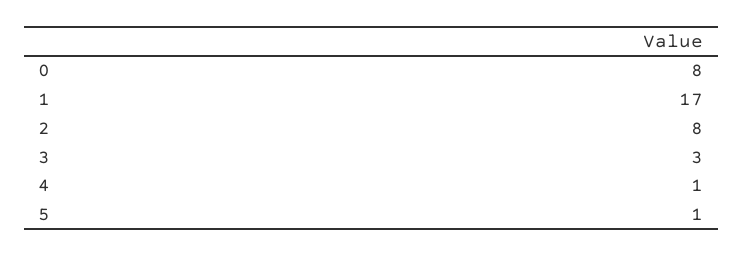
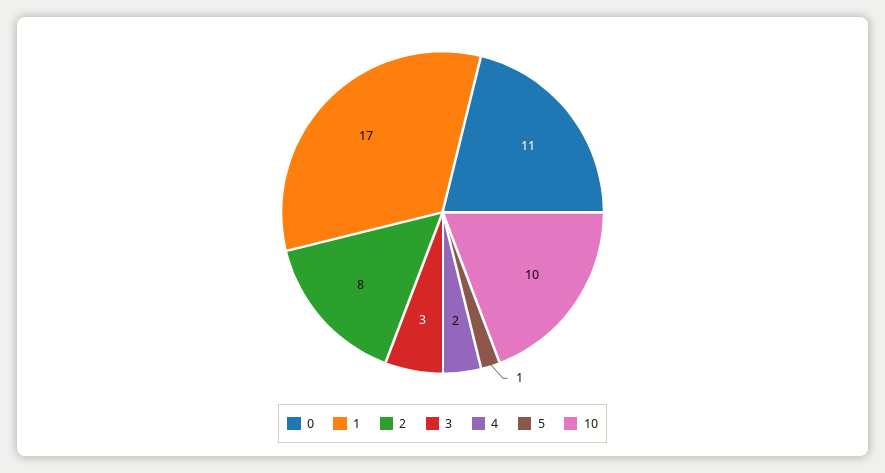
0: 8 -> 11
4: 1 -> 2
10: none -> 10

